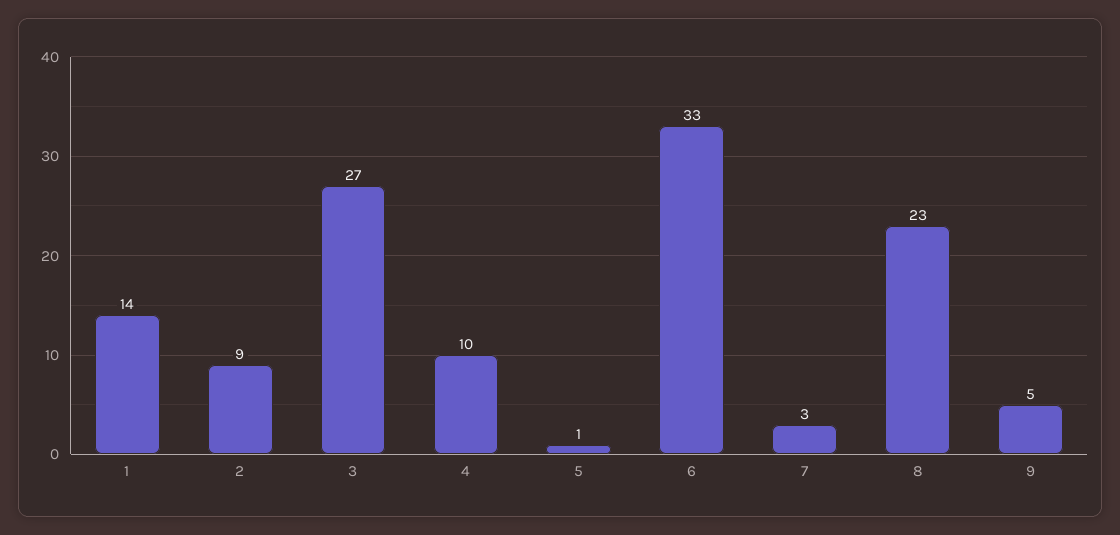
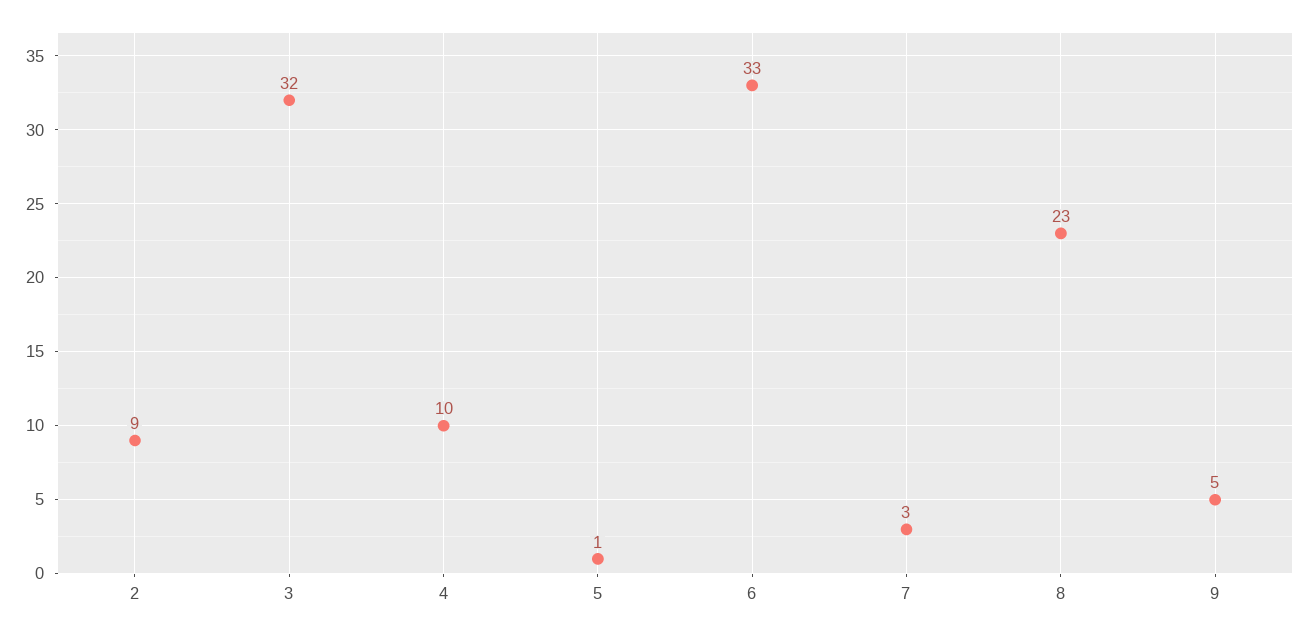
1: 14 -> none
3: 27 -> 32

